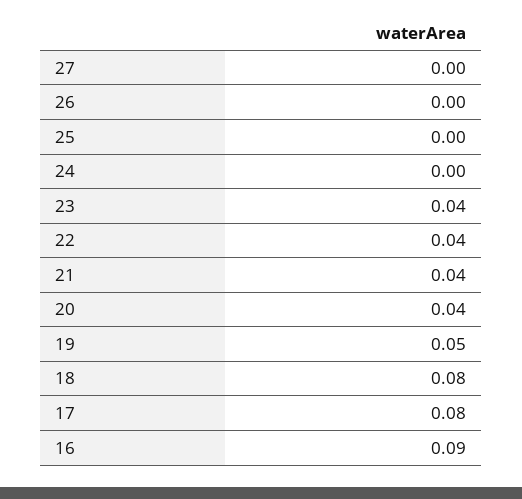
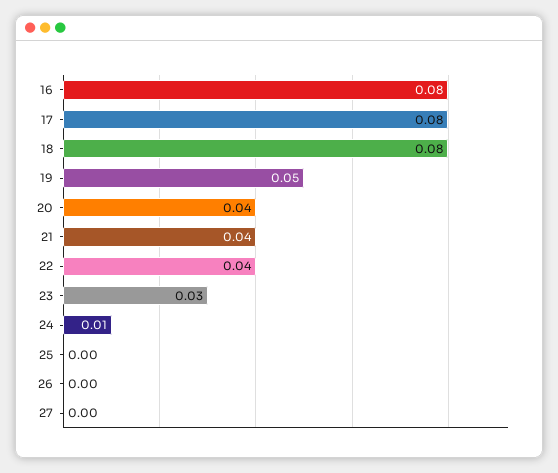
24: 0 -> 0.01
23: 0.04 -> 0.03
16: 0.09 -> 0.08

